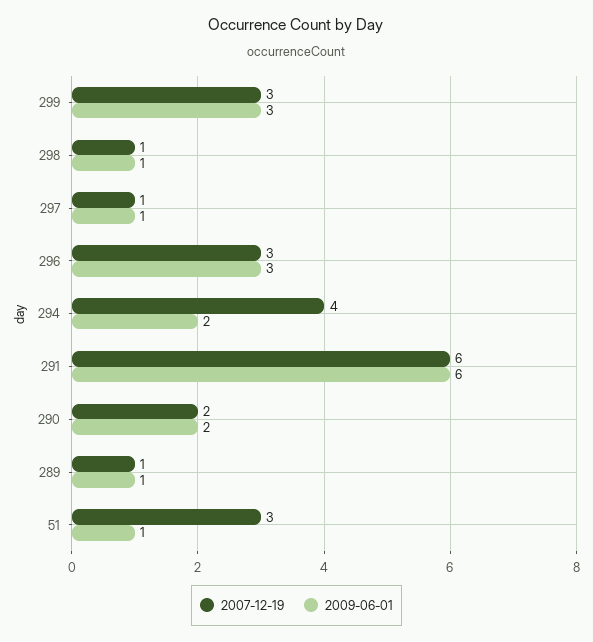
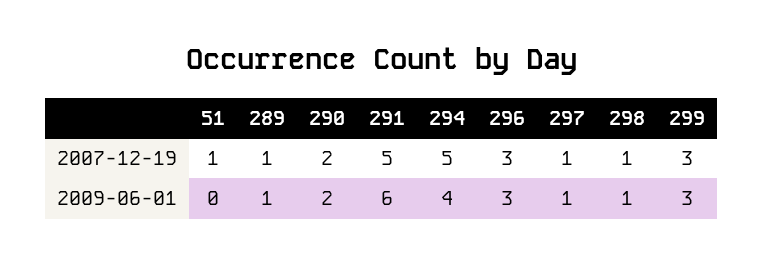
2007-12-19, 294: 4 -> 5
2009-06-01, 294: 2 -> 4
2007-12-19, 291: 6 -> 5
2007-12-19, 51: 3 -> 1
2009-06-01, 51: 1 -> 0

